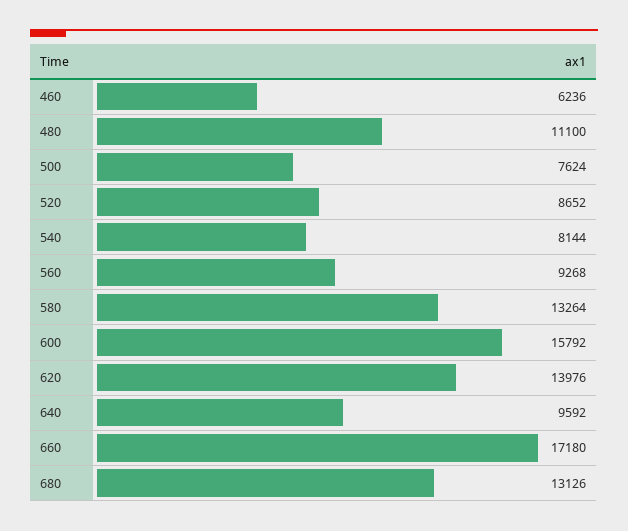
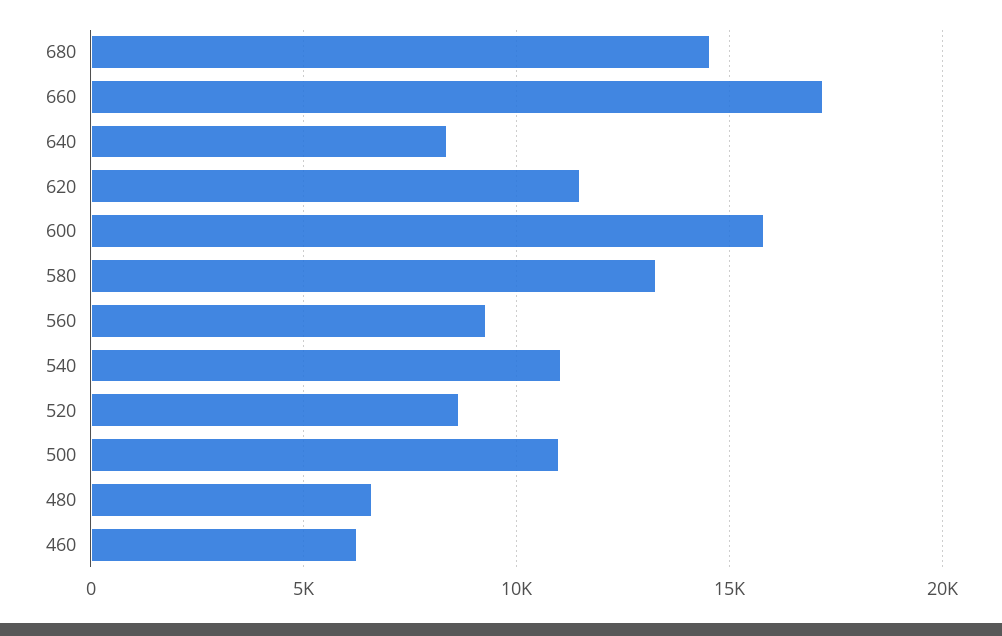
480: 11100 -> 6500
500: 7624 -> 11000
540: 8144 -> 11000
620: 13976 -> 11500
640: 9592 -> 8500
680: 13126 -> 14500

